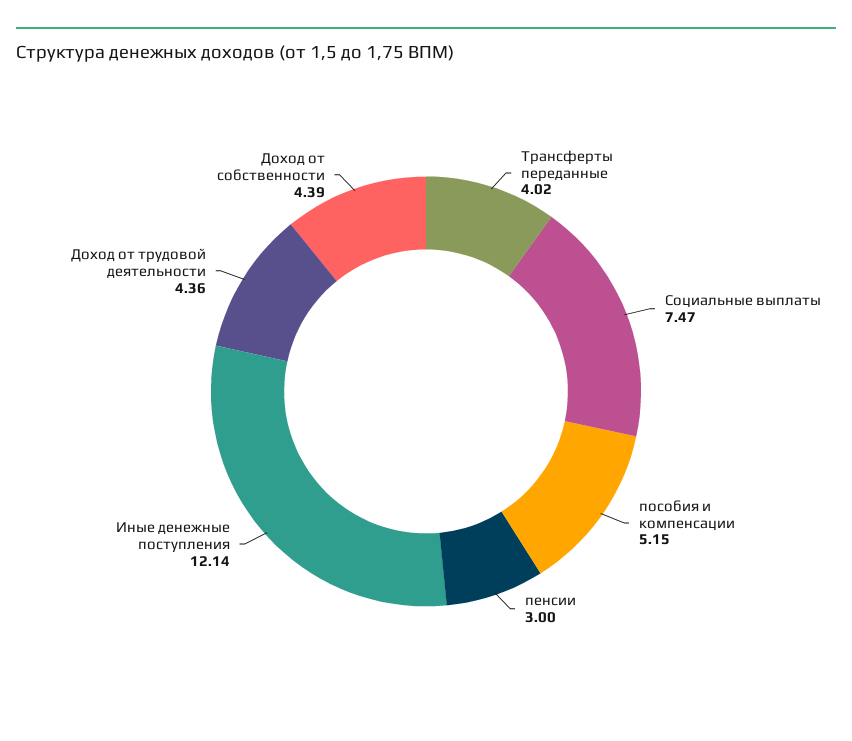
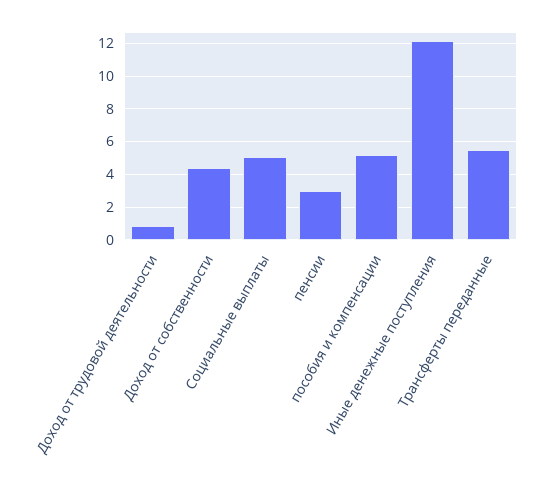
Трансферты переданные: 4.02 -> 5.5
Социальные выплаты: 7.47 -> 5
Доход от трудовой деятельности: 4.36 -> 1

